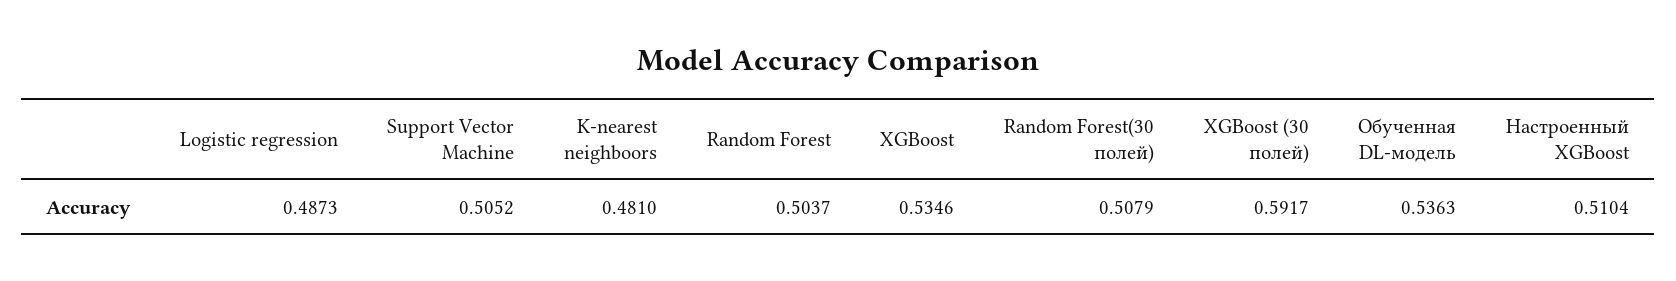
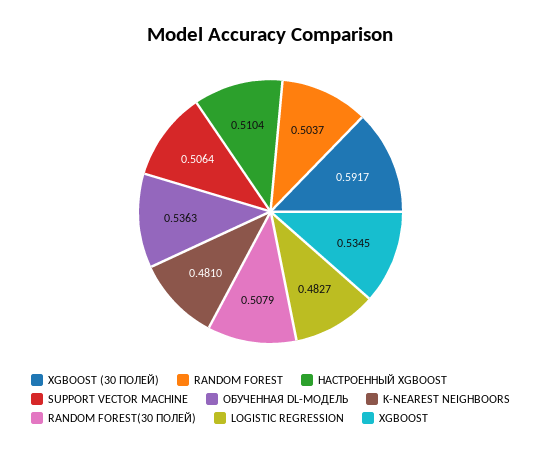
Logistic regression: 0.4873 -> 0.4827
Support Vector Machine: 0.5052 -> 0.5064
XGBoost: 0.5346 -> 0.5345

